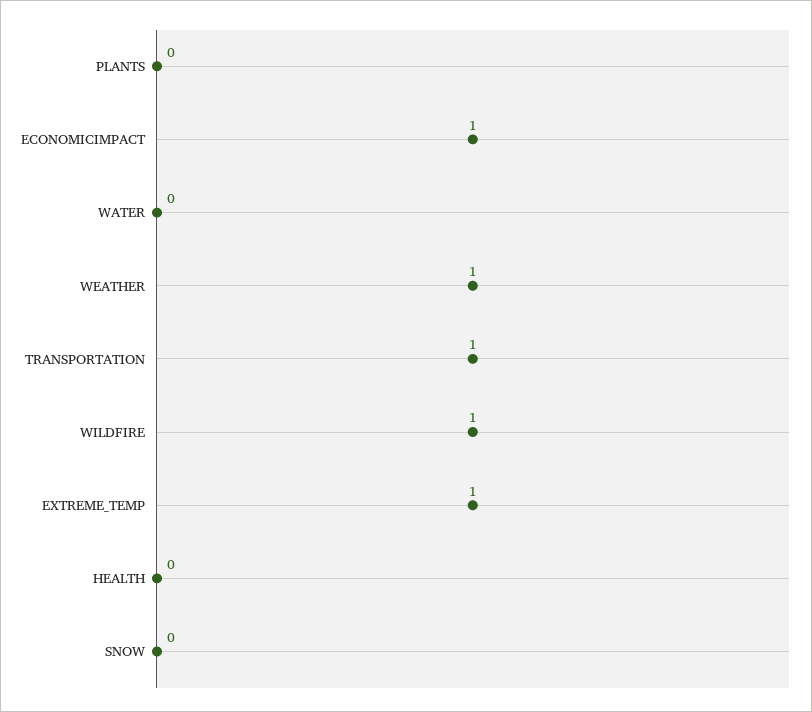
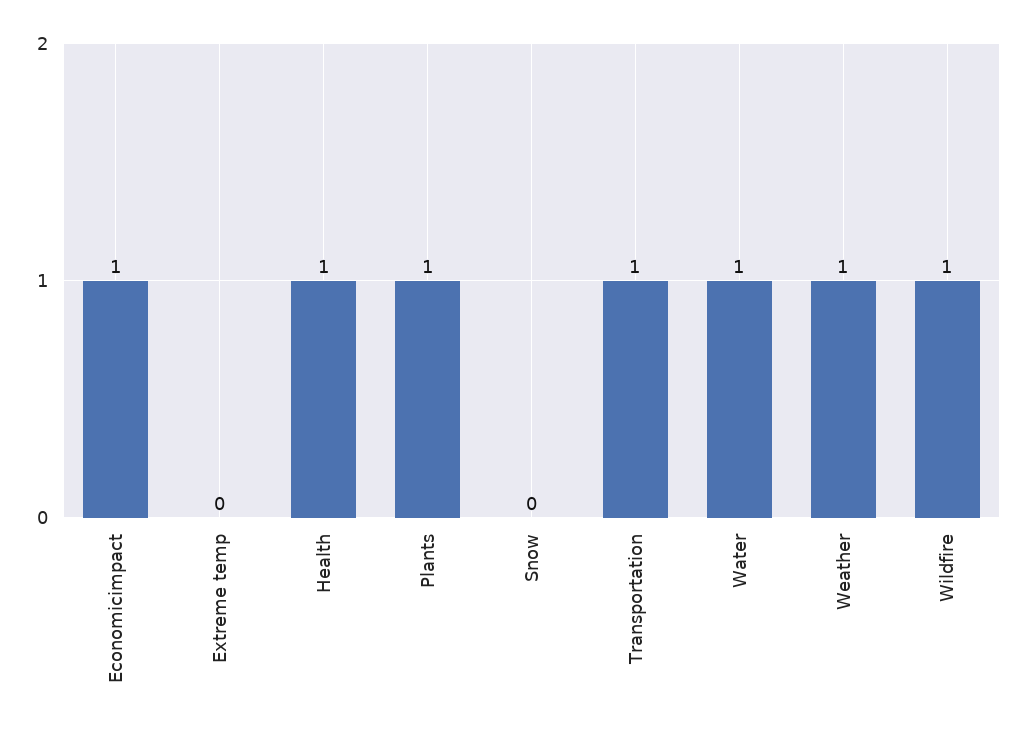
PLANTS: 0 -> 1
WATER: 0 -> 1
EXTREME_TEMP: 1 -> 0
HEALTH: 0 -> 1

